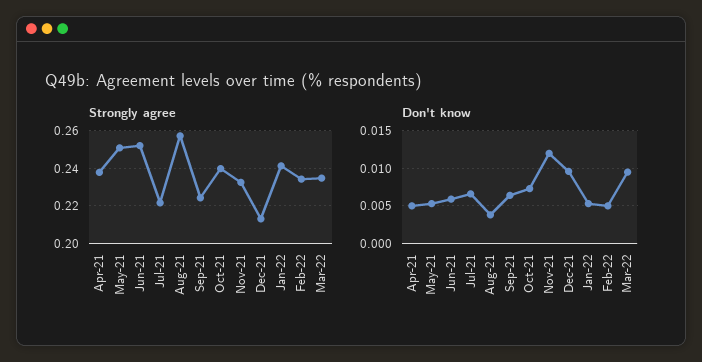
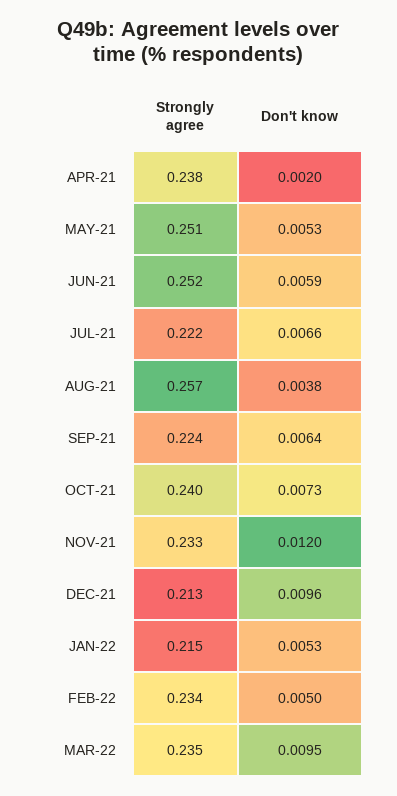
Strongly agree, Jan-22: 0.24 -> 0.215
Don't know, Apr-21: 0.005 -> 0.002

